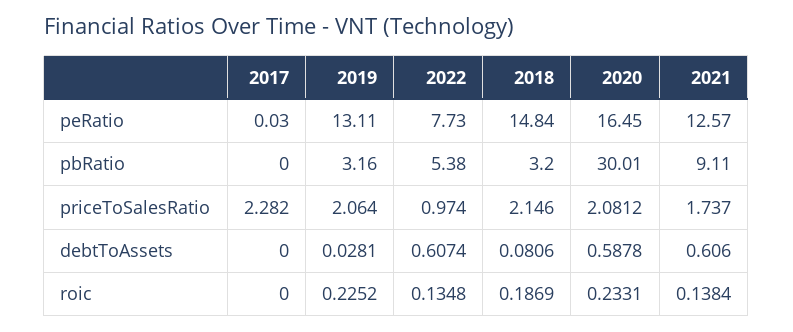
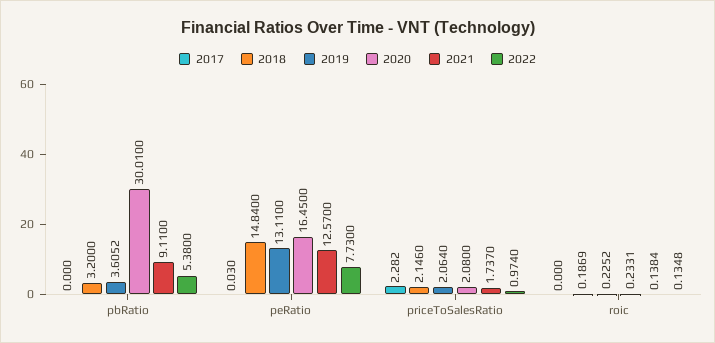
2019, pbRatio: 3.16 -> 3.6052
2020, priceToSalesRatio: 2.0812 -> 2.08
2017, debtToAssets: 0 -> none
2019, debtToAssets: 0.0281 -> none
2022, debtToAssets: 0.6074 -> none
2018, debtToAssets: 0.0806 -> none
2020, debtToAssets: 0.5878 -> none
2021, debtToAssets: 0.606 -> none

